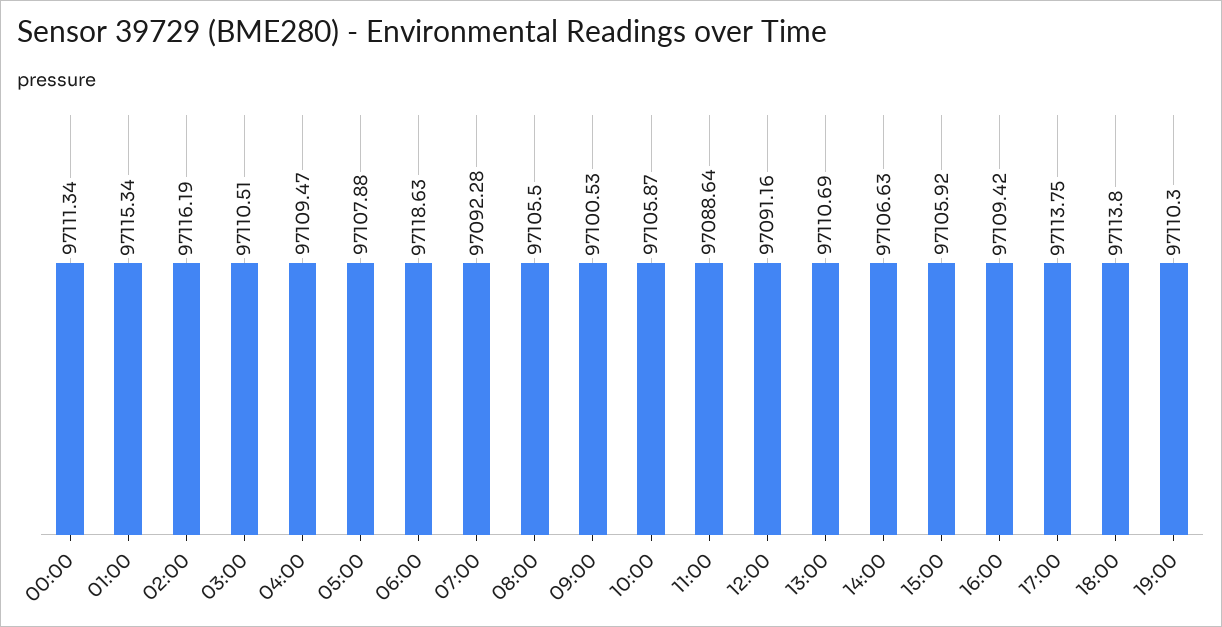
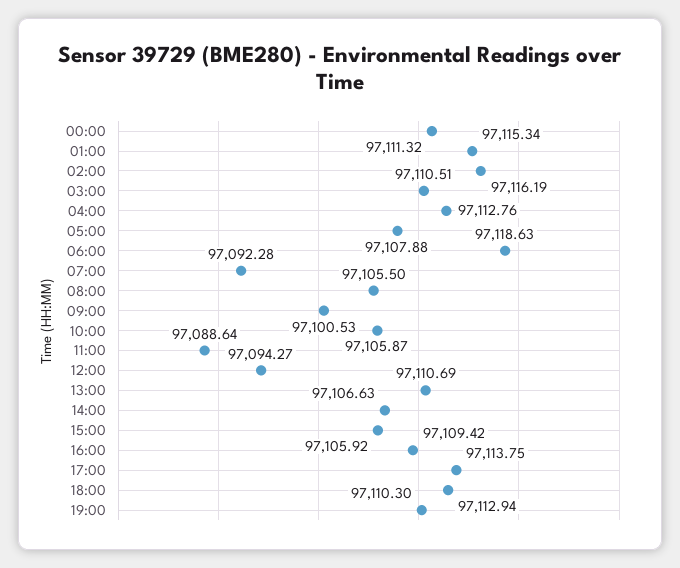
00:00: 97111.34 -> 97111.32
04:00: 97109.47 -> 97112.76
12:00: 97091.16 -> 97094.27
18:00: 97113.8 -> 97112.94

